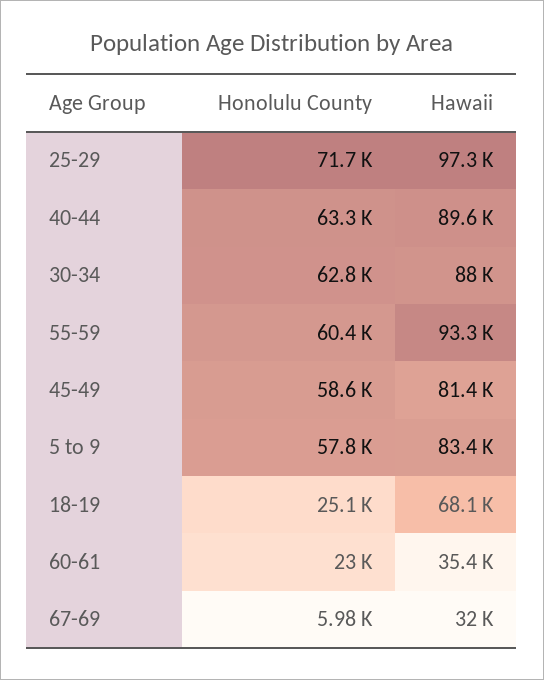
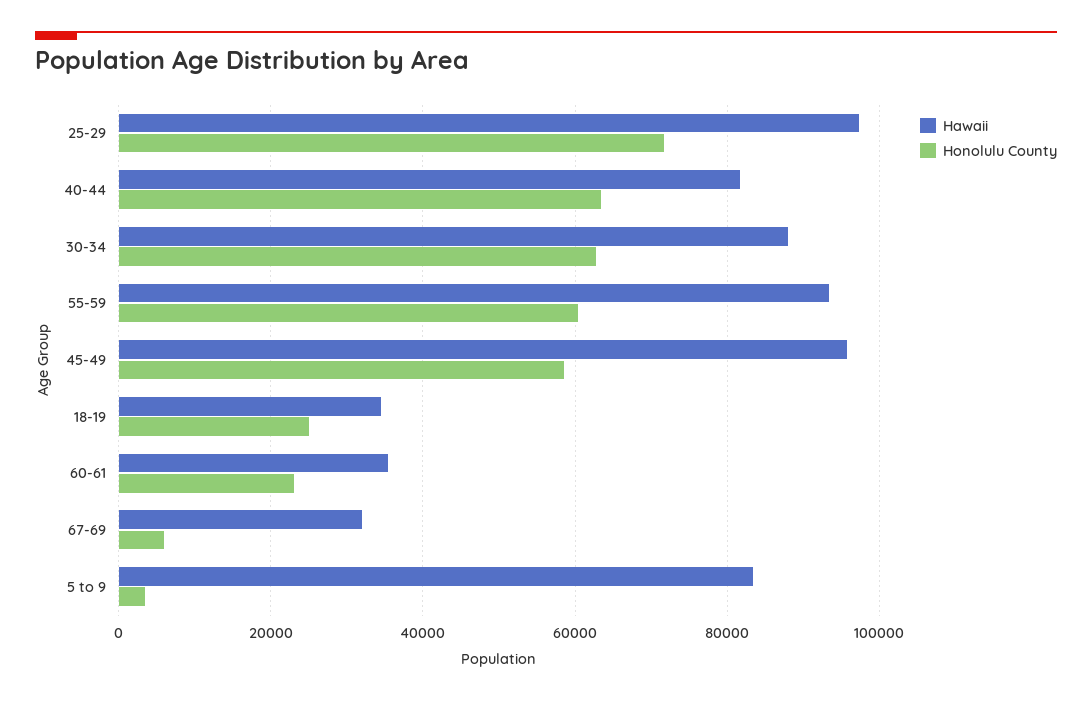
Hawaii, 40-44: 89600 -> 82000
Hawaii, 45-49: 81400 -> 96000
Honolulu County, 5 to 9: 57800 -> 4000
Hawaii, 18-19: 68100 -> 34000

